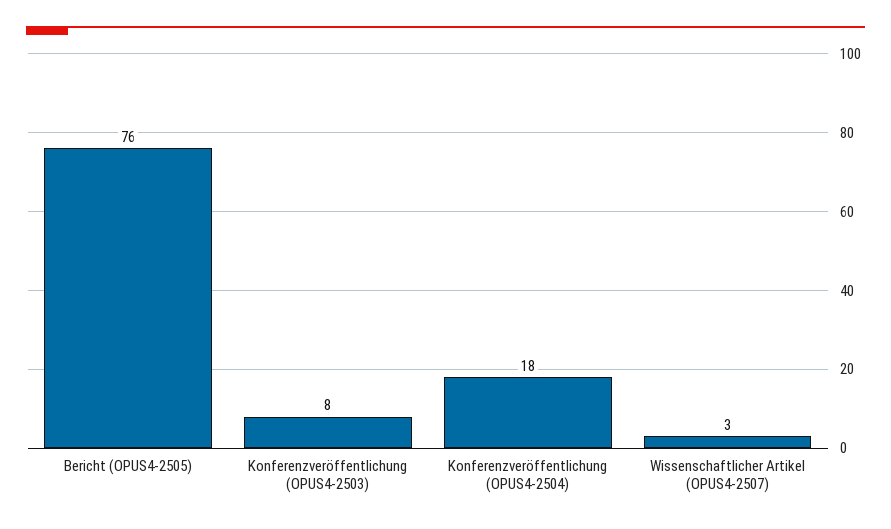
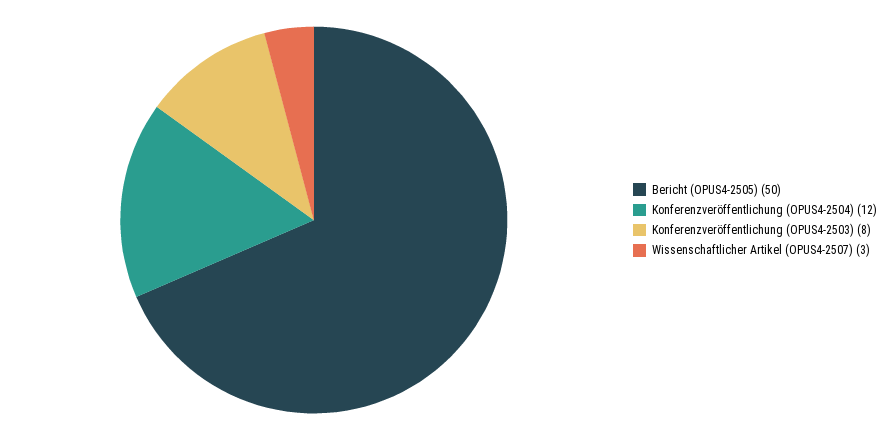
Bericht (OPUS4-2505): 76 -> 50
Konferenzveröffentlichung (OPUS4-2504): 18 -> 12

